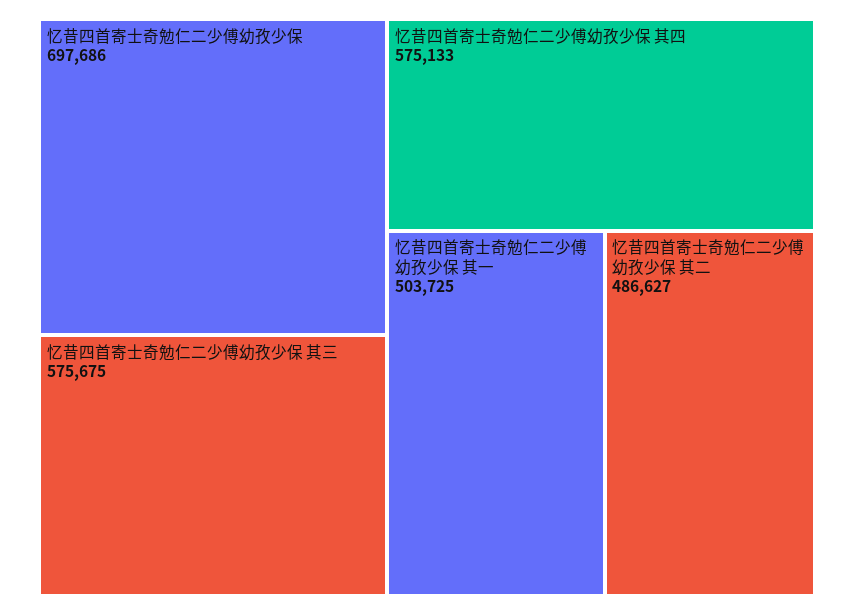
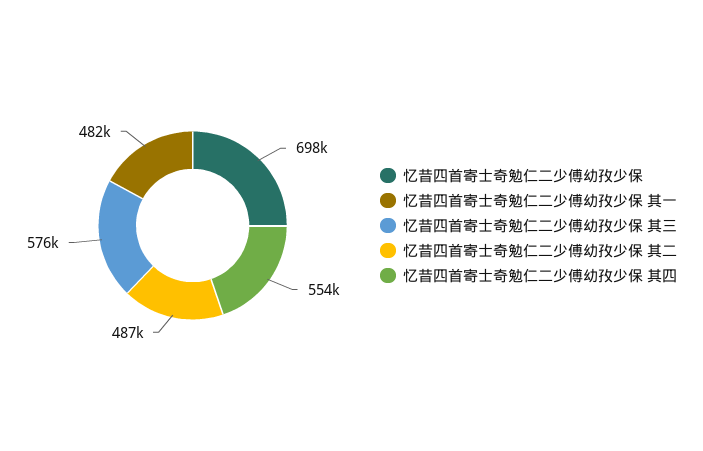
忆昔四首寄士奇勉仁二少傅幼孜少保 其四: 575133 -> 554000
忆昔四首寄士奇勉仁二少傅幼孜少保 其一: 503725 -> 482000

